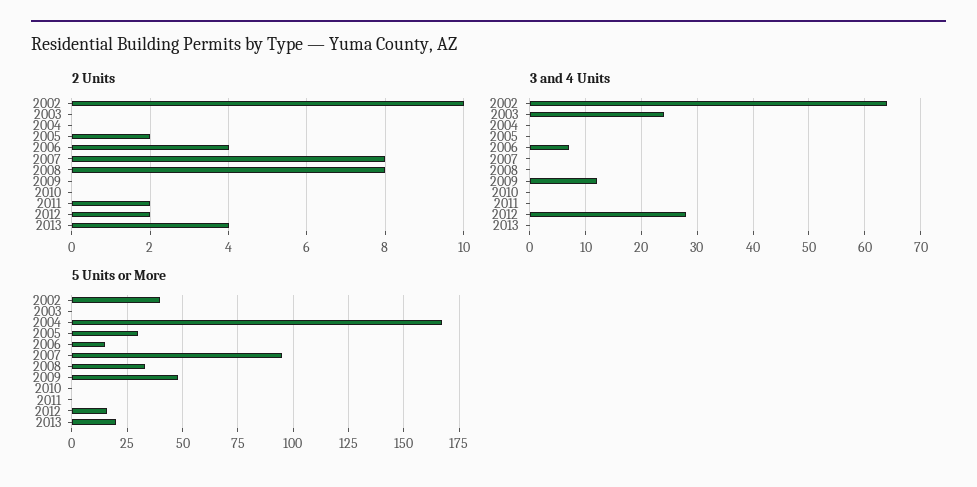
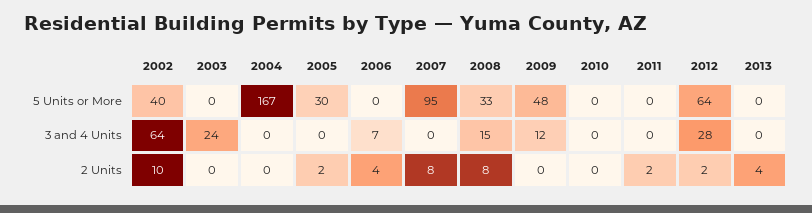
3 and 4 Units, 2008: 0 -> 15
5 Units or More, 2006: 15 -> 0
5 Units or More, 2012: 15 -> 64
5 Units or More, 2013: 20 -> 0

